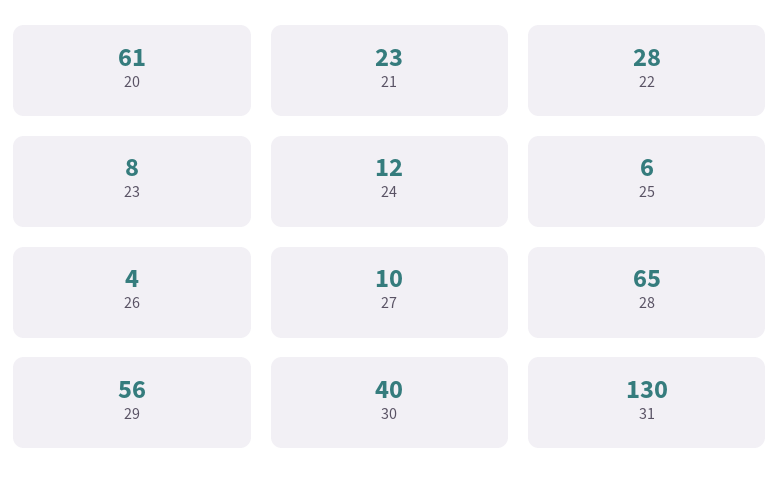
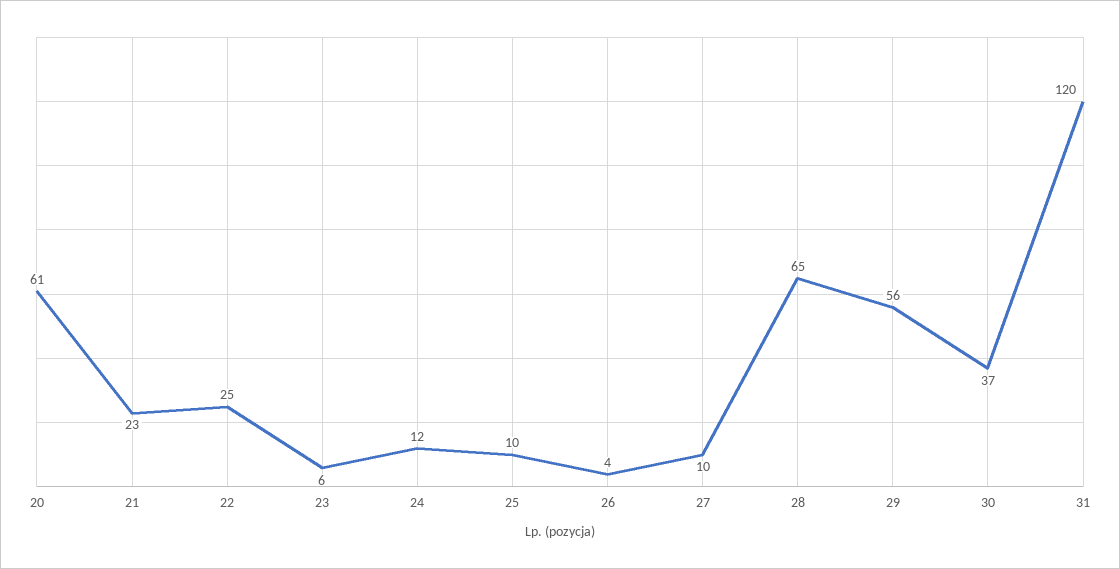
22: 28 -> 25
23: 8 -> 6
25: 6 -> 10
30: 40 -> 37
31: 130 -> 120

